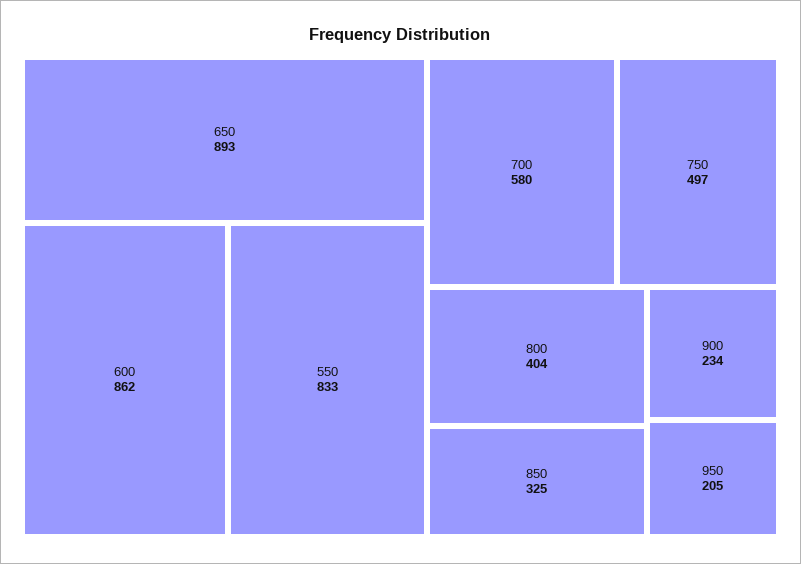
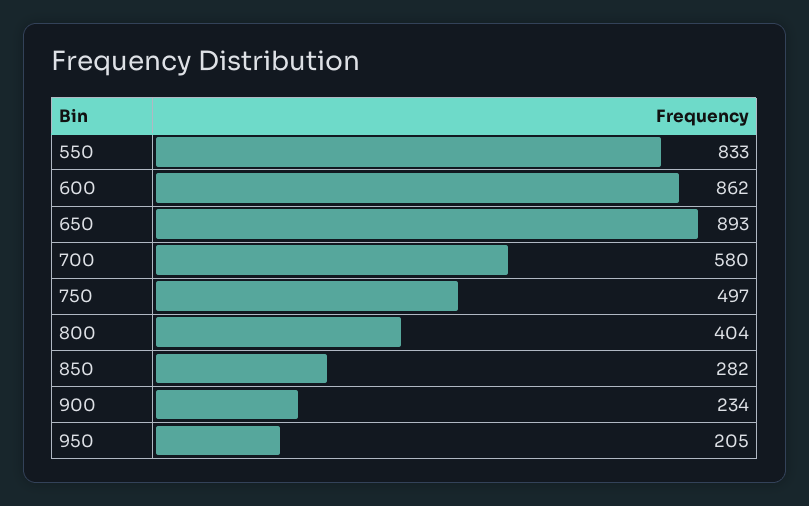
850: 325 -> 282

